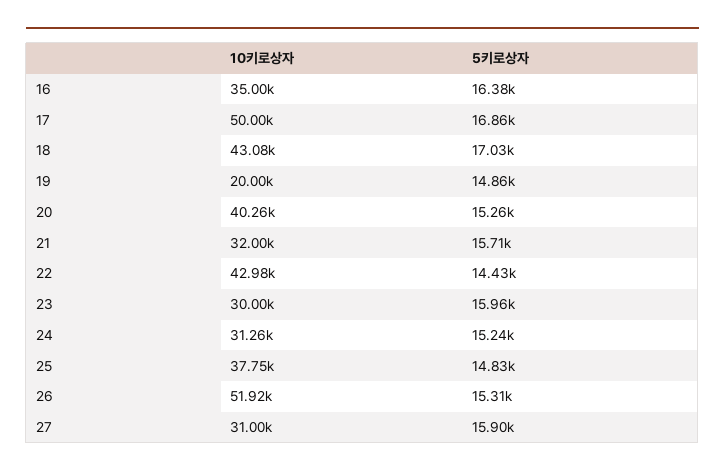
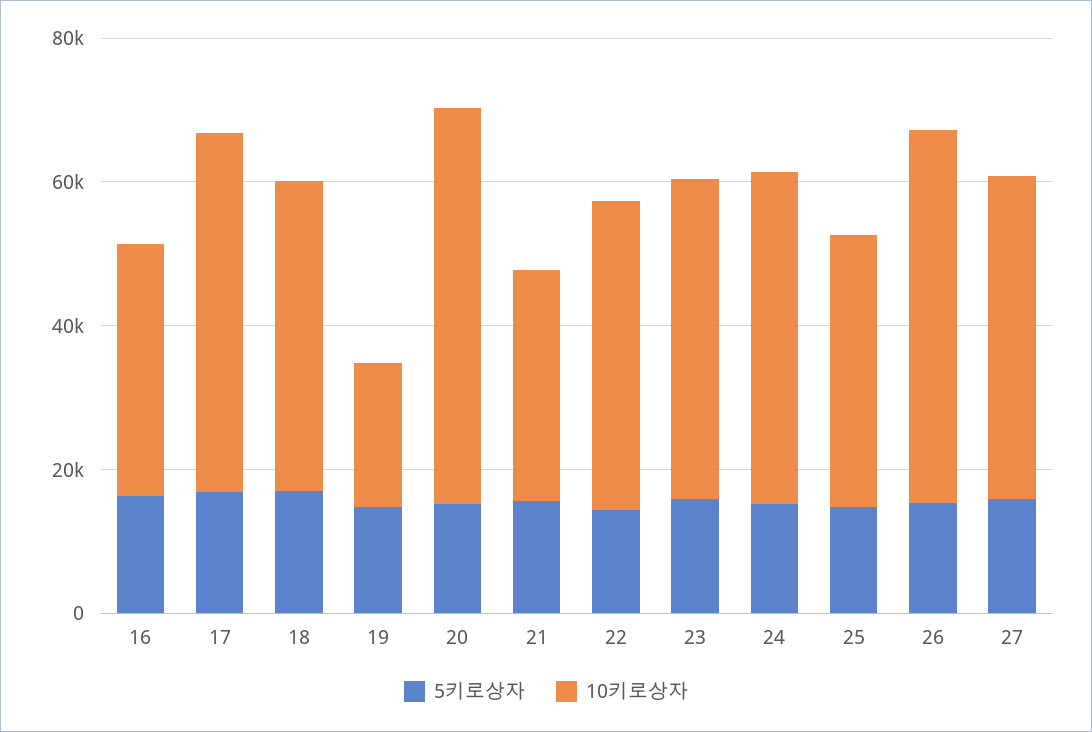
10키로상자, 20: 40260 -> 55000
10키로상자, 23: 30000 -> 45000
10키로상자, 24: 31260 -> 45000
10키로상자, 27: 31000 -> 45000

